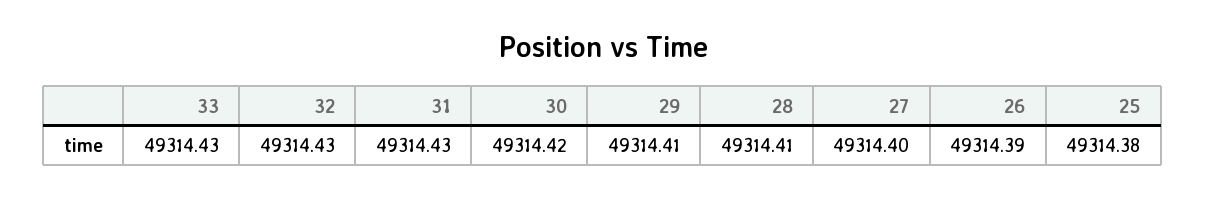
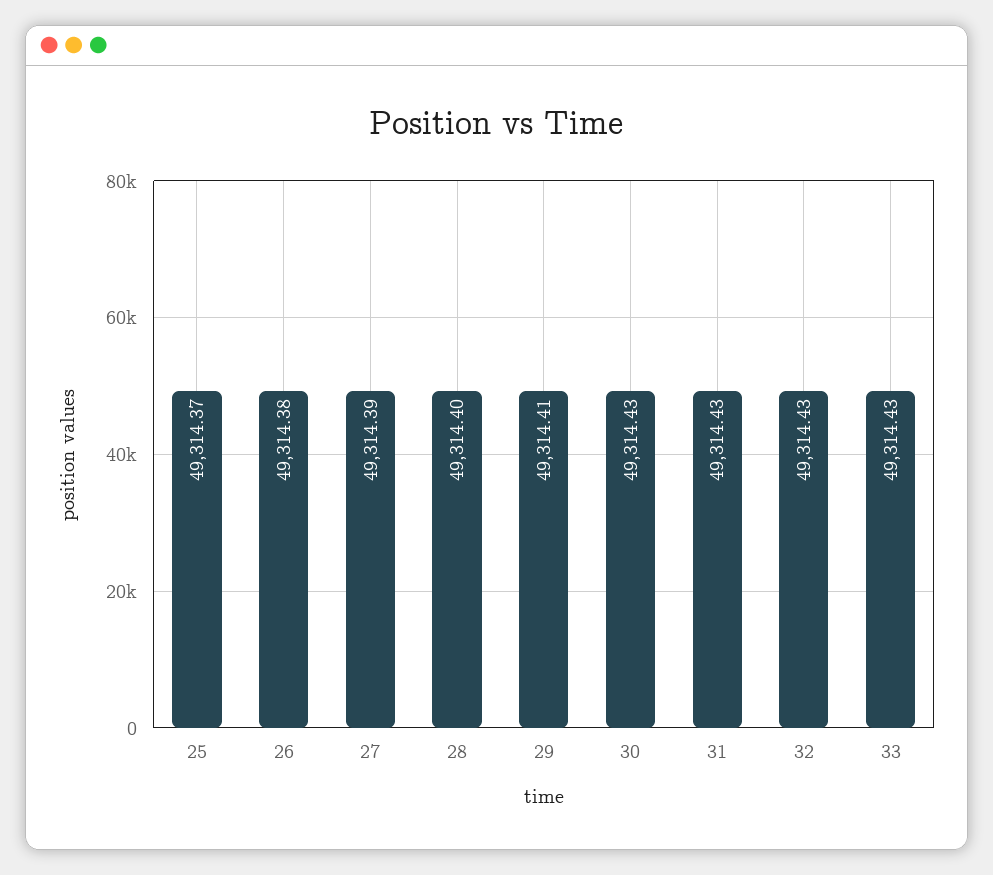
30: 49314.42 -> 49314.43
28: 49314.41 -> 49314.4
27: 49314.4 -> 49314.39
26: 49314.39 -> 49314.38
25: 49314.38 -> 49314.37

